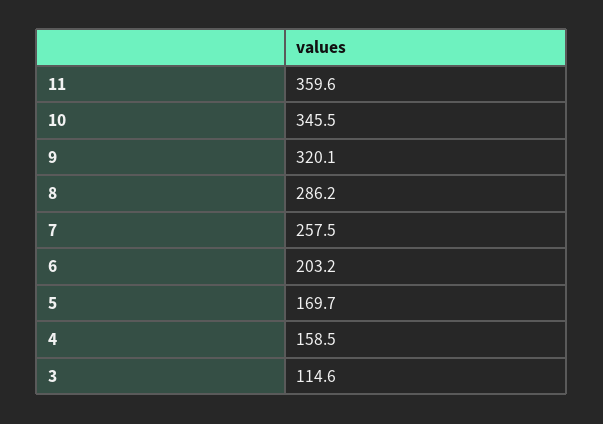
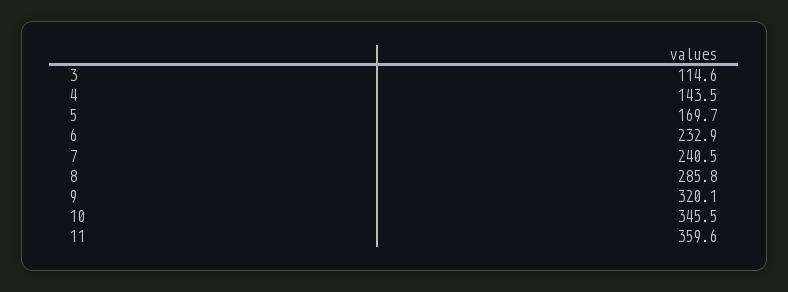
8: 286.2 -> 285.8
7: 257.5 -> 240.5
6: 203.2 -> 232.9
4: 158.5 -> 143.5

